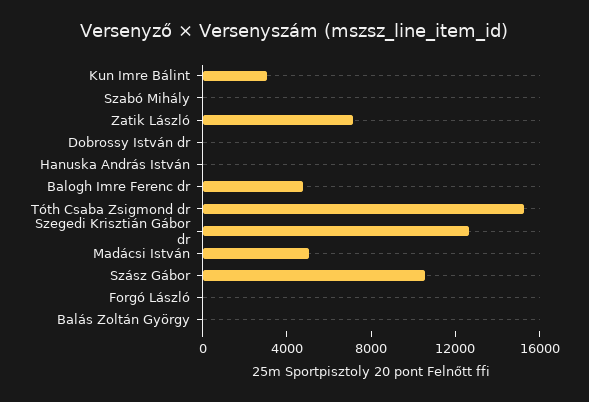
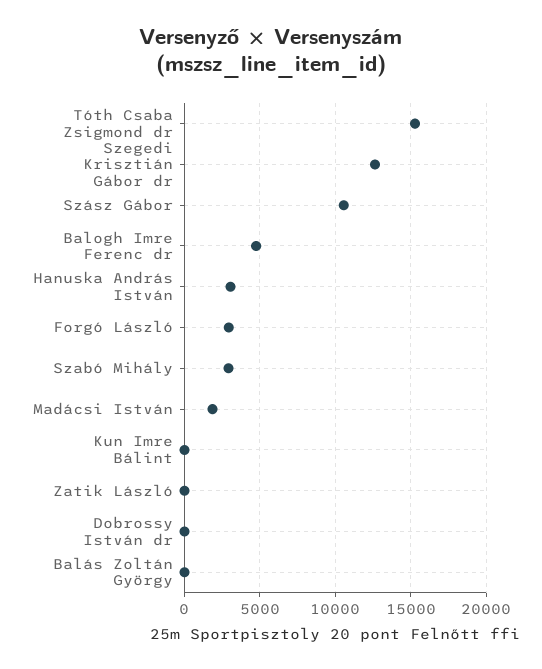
Kun Imre Bálint: 3000 -> 0
Szabó Mihály: 0 -> 3000
Zatik László: 7000 -> 0
Hanuska András István: 0 -> 3000
Madácsi István: 5000 -> 2000
Forgó László: 0 -> 3000

